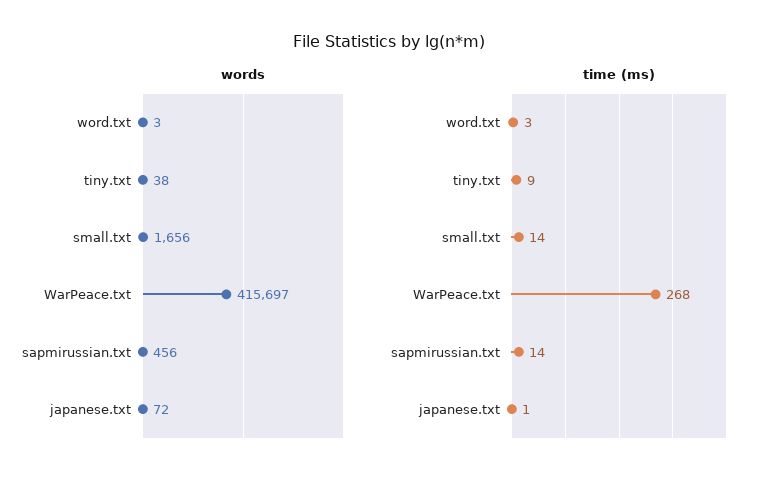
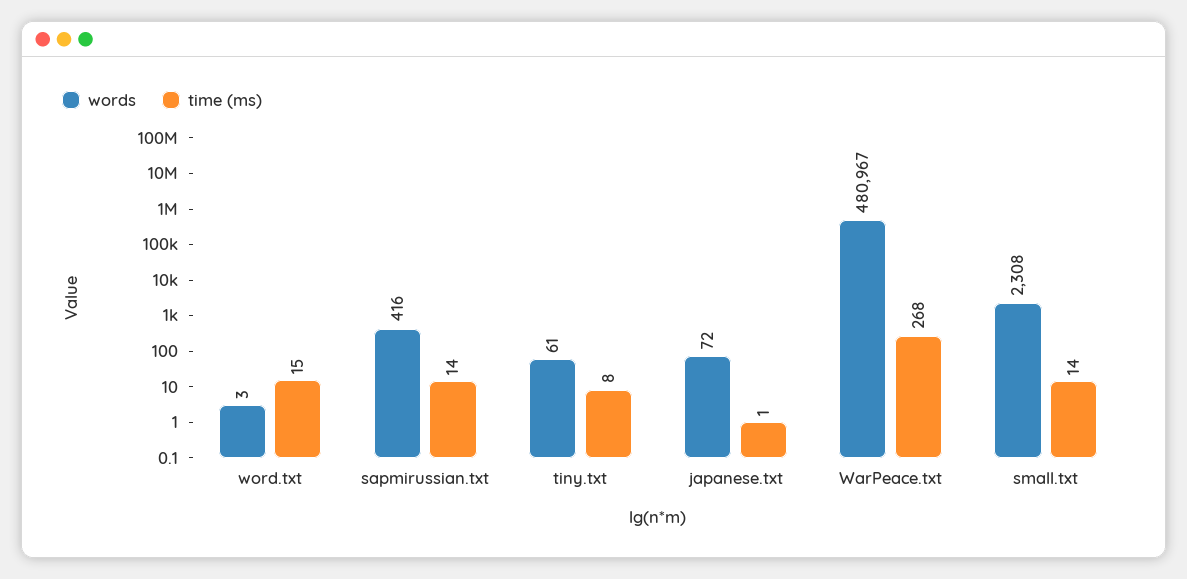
words, tiny.txt: 38 -> 61
words, small.txt: 1656 -> 2308
words, WarPeace.txt: 415697 -> 480967
words, sapmirussian.txt: 456 -> 416
time (ms), word.txt: 3 -> 15
time (ms), tiny.txt: 9 -> 8

